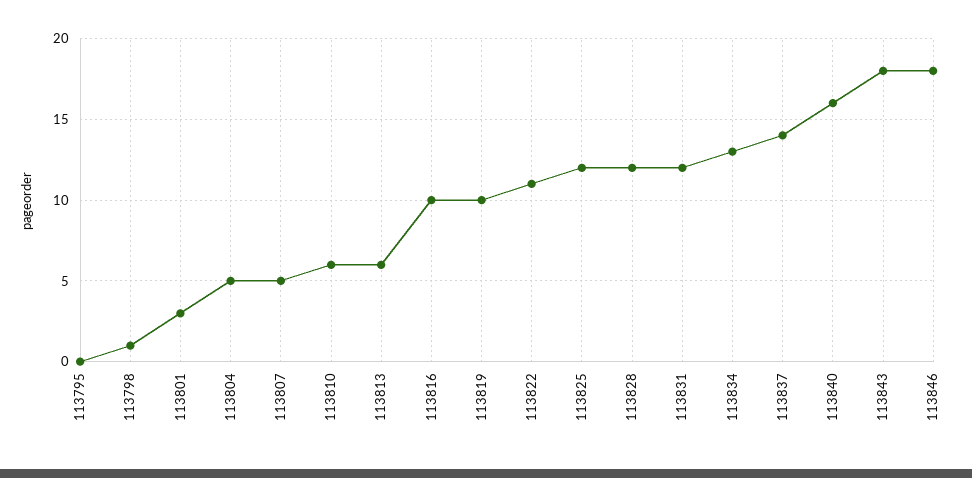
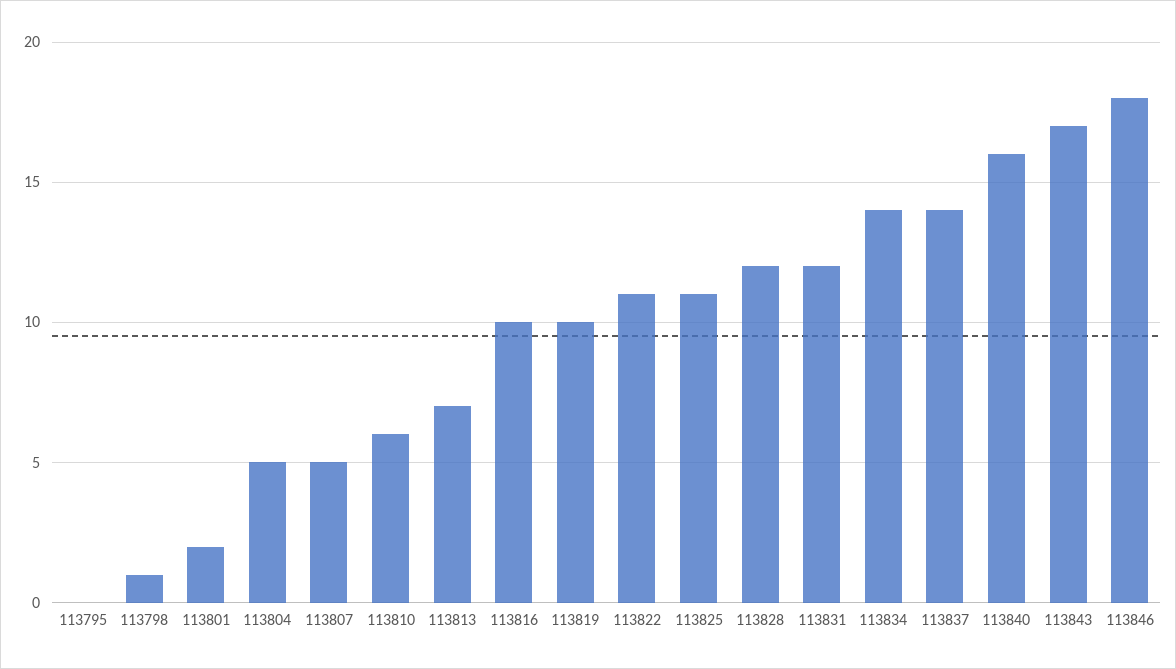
113801: 3 -> 2
113813: 6 -> 7
113825: 12 -> 11
113834: 13 -> 14
113843: 18 -> 17

